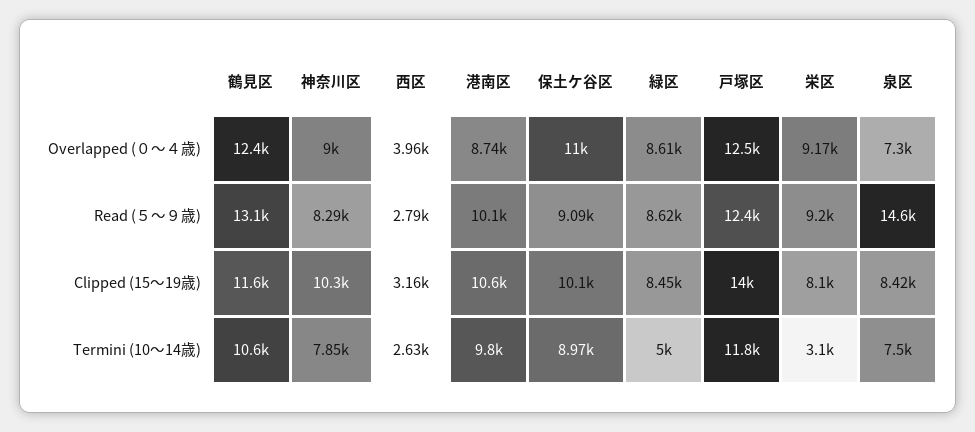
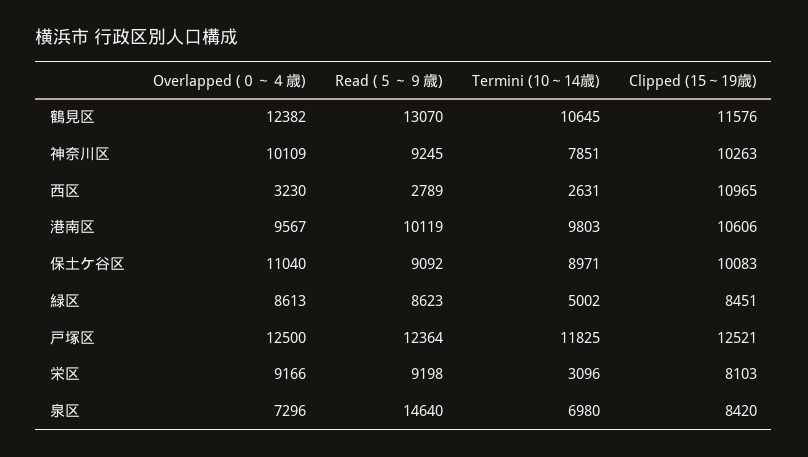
神奈川区, Overlapped (０～４歳): 9000 -> 10109
西区, Overlapped (０～４歳): 3960 -> 3230
港南区, Overlapped (０～４歳): 8740 -> 9567
神奈川区, Read (５～９歳): 8290 -> 9245
西区, Clipped (15～19歳): 3160 -> 10965
戸塚区, Clipped (15～19歳): 14000 -> 12521
泉区, Termini (10～14歳): 7500 -> 6980

